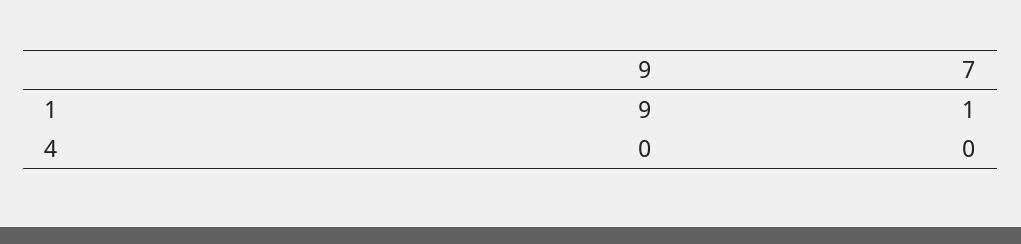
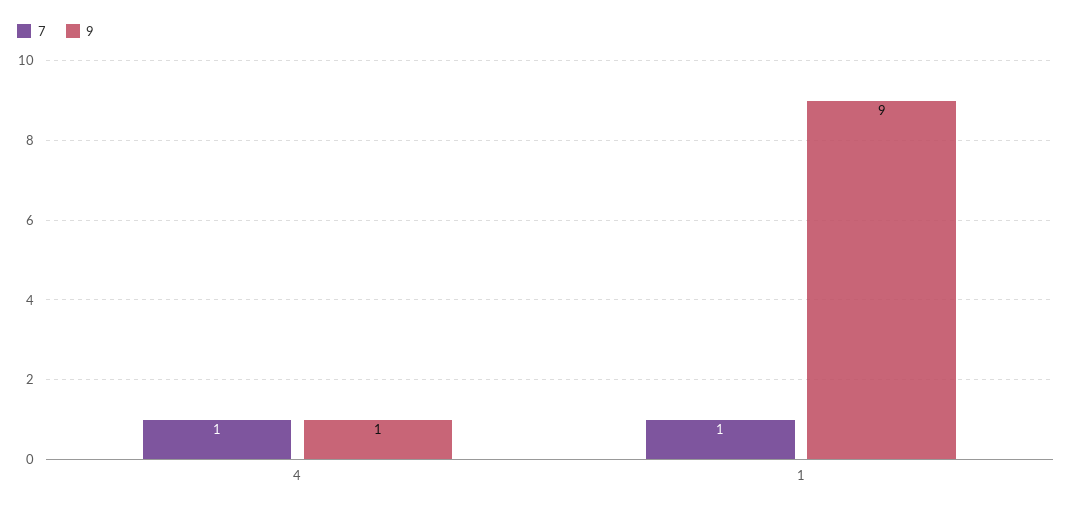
9, 4: 0 -> 1
7, 4: 0 -> 1

